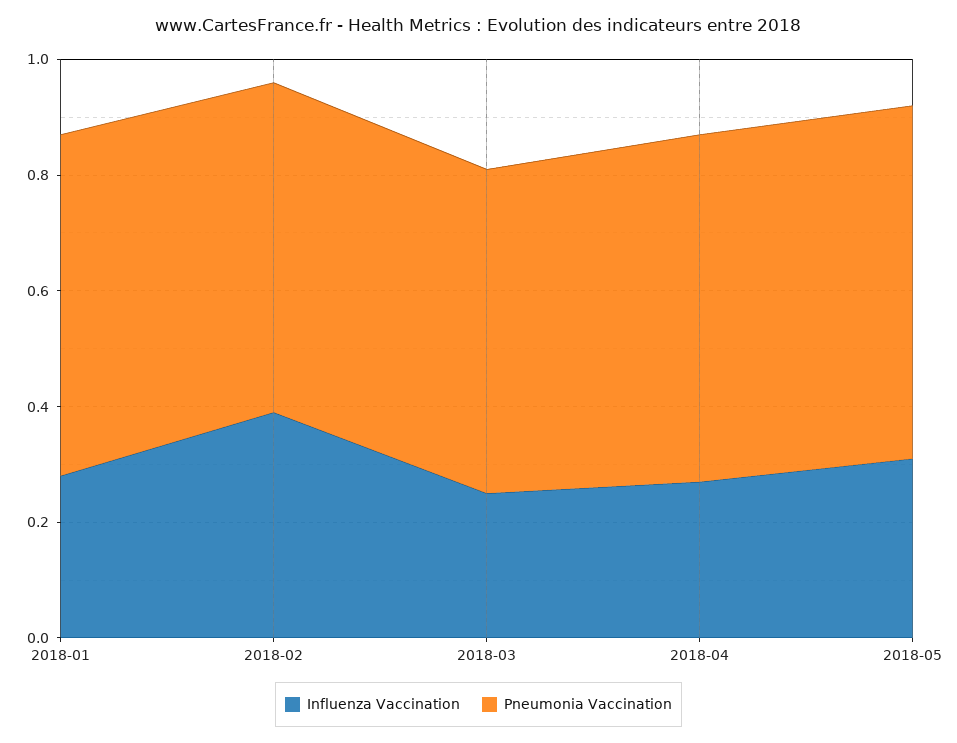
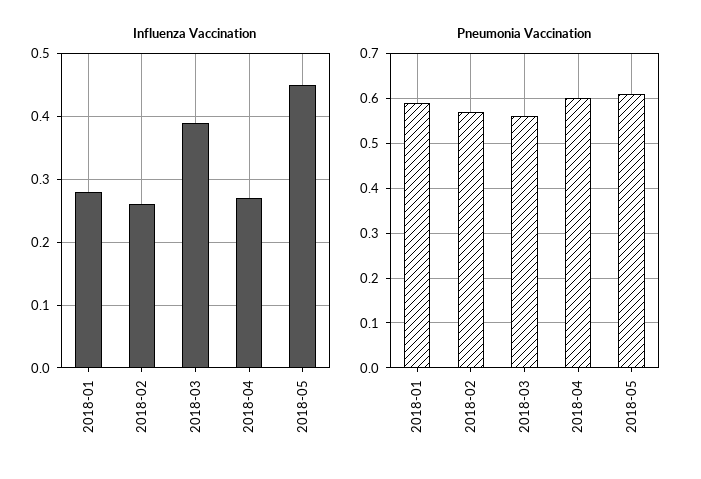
Influenza Vaccination, 2018-02: 0.4 -> 0.26
Influenza Vaccination, 2018-03: 0.25 -> 0.39
Influenza Vaccination, 2018-05: 0.3 -> 0.45

